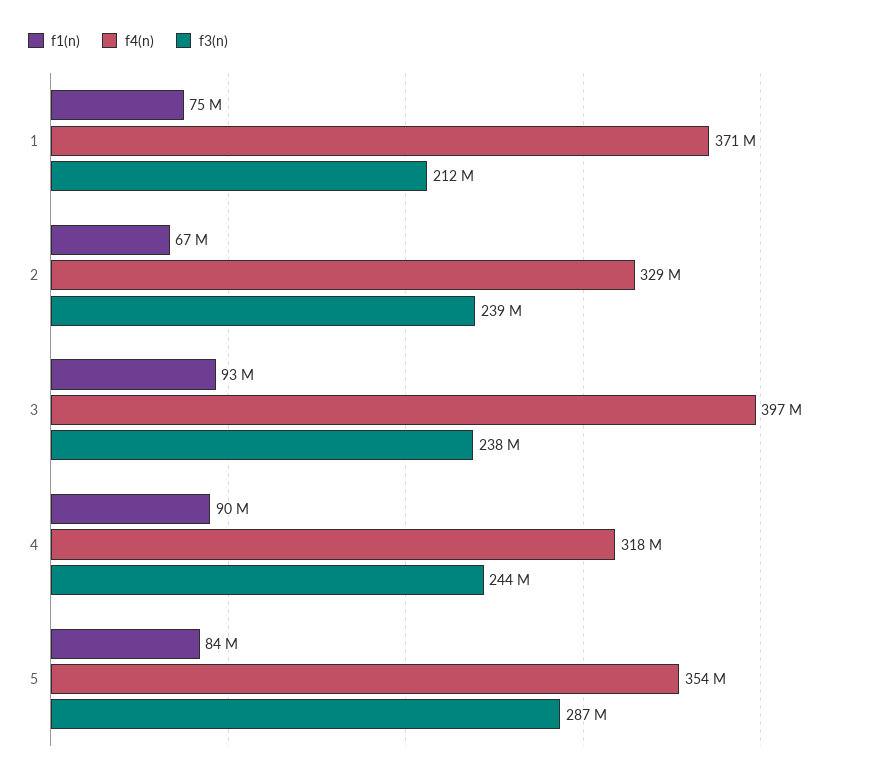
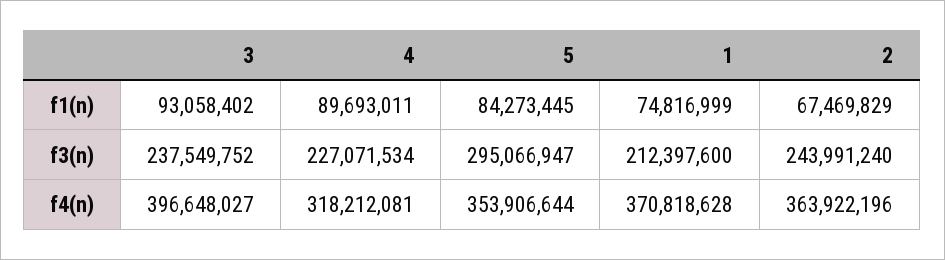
f4(n), 2: 329000000 -> 363922196
f3(n), 2: 239000000 -> 243991240
f3(n), 4: 244000000 -> 227071534
f3(n), 5: 287000000 -> 295066947

